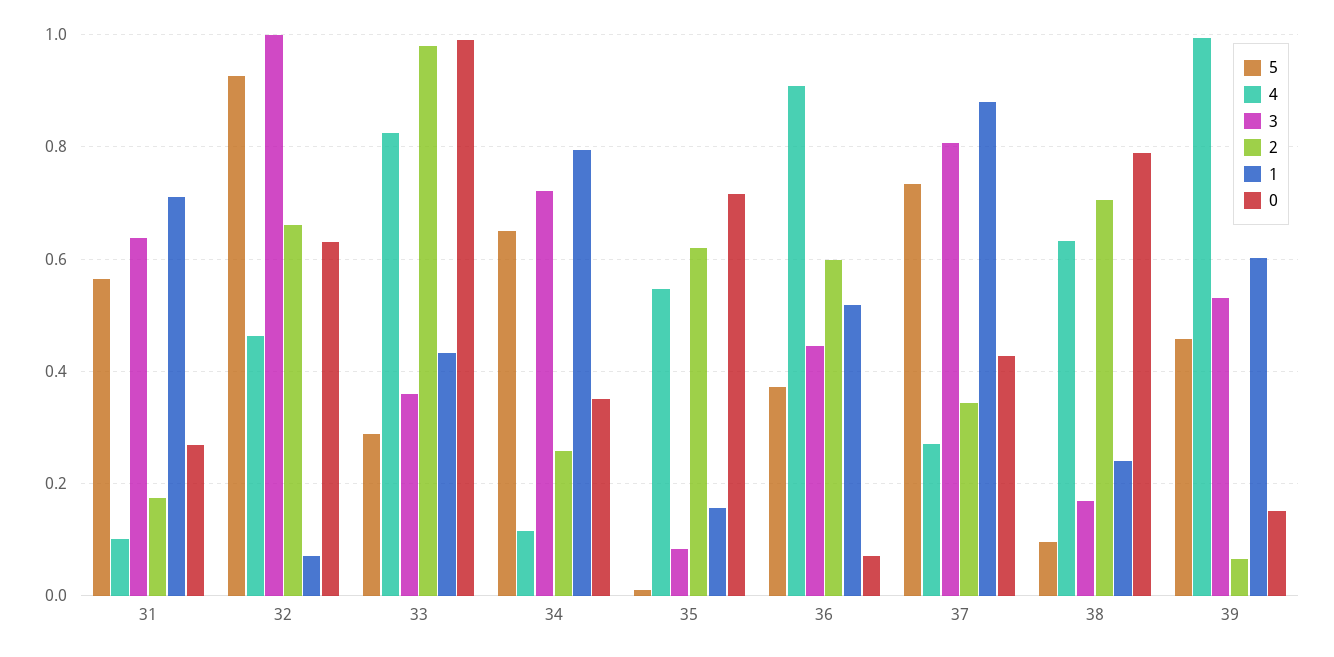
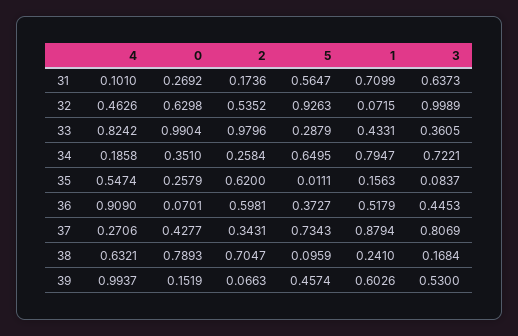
2, 32: 0.66 -> 0.5352
4, 34: 0.12 -> 0.1858
0, 35: 0.72 -> 0.2579

